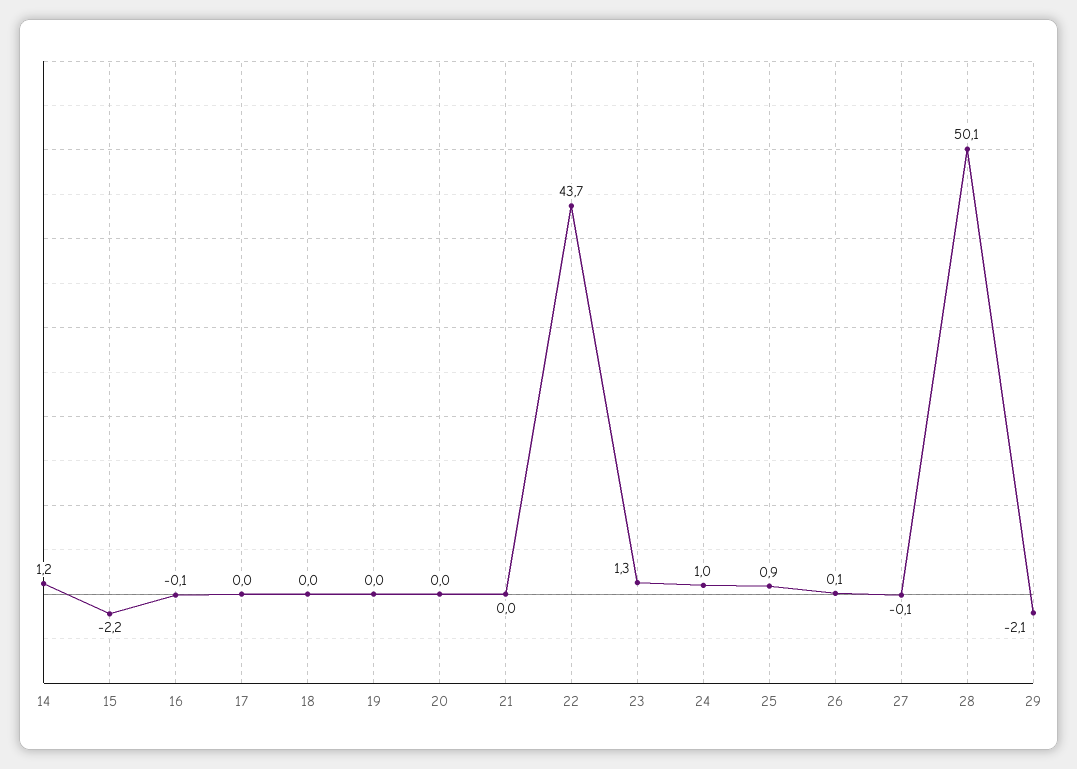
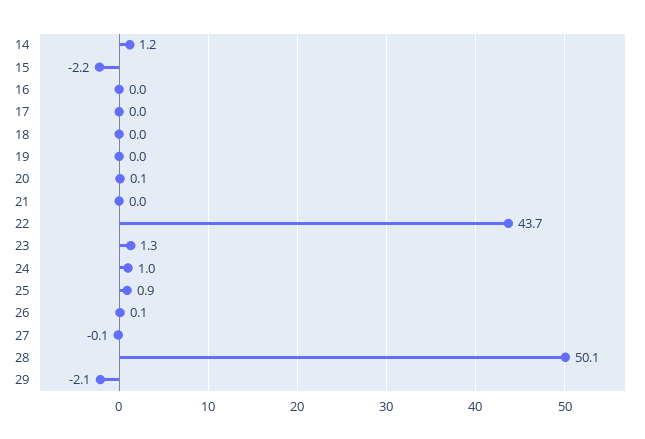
16: -0.1 -> 0
20: 0 -> 0.1

